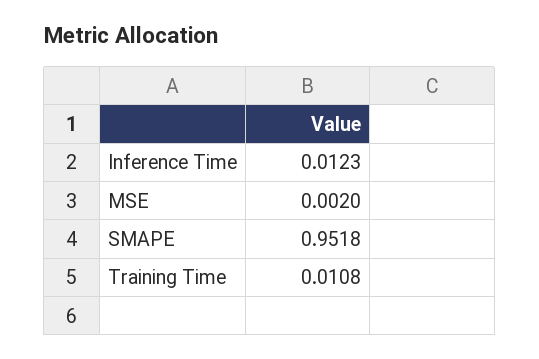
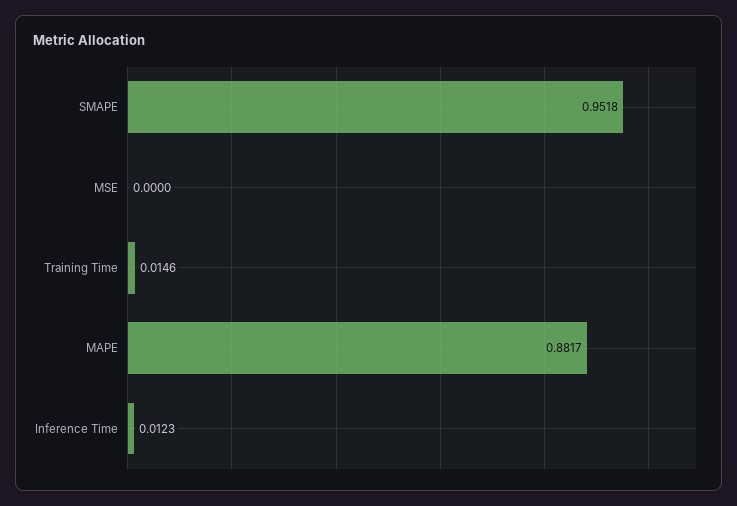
MSE: 0.002 -> 0
Training Time: 0.0108 -> 0.0146
MAPE: none -> 0.8817

